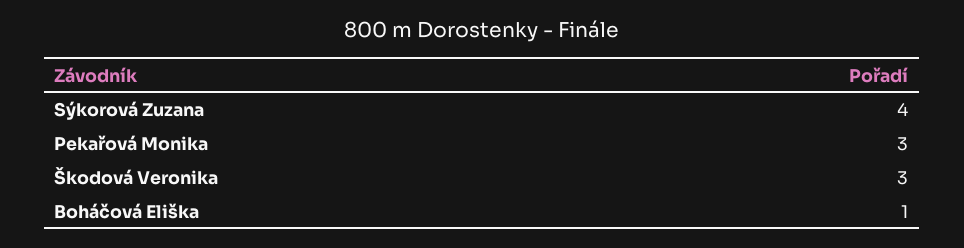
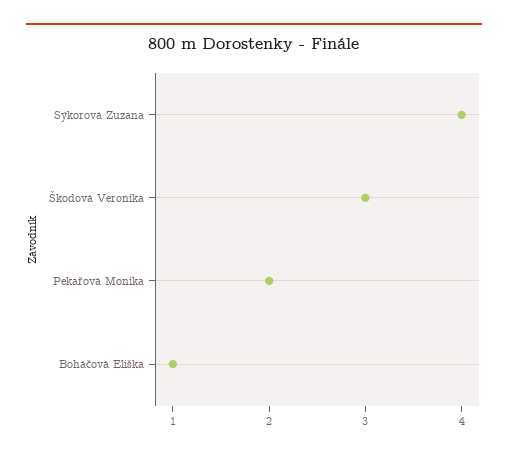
Pekařová Monika: 3 -> 2

